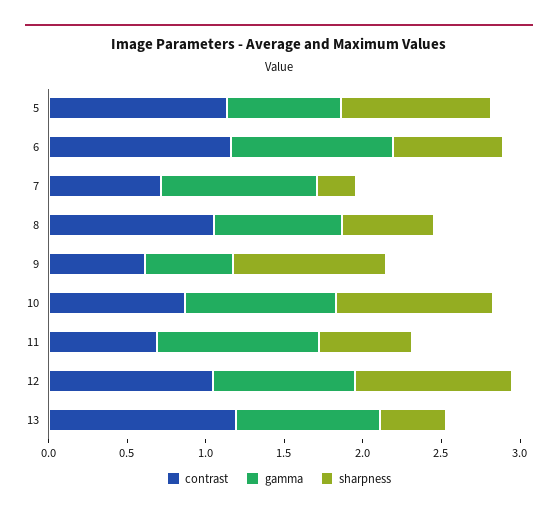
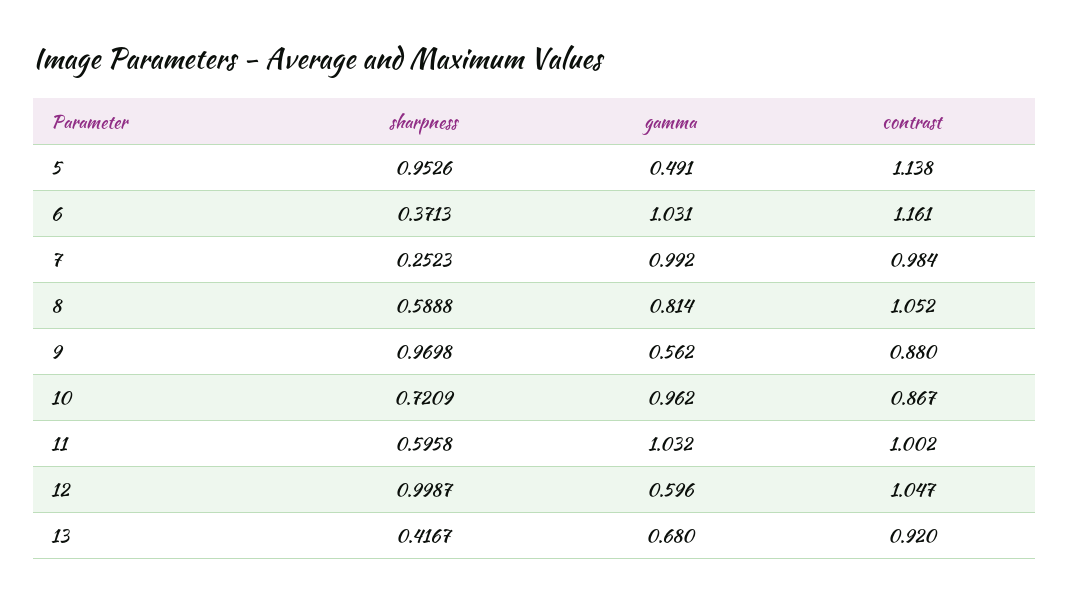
gamma, 5: 0.7 -> 0.491
sharpness, 6: 0.7 -> 0.3713
contrast, 7: 0.7 -> 0.984
contrast, 9: 0.6 -> 0.88
sharpness, 10: 1 -> 0.7209
contrast, 11: 0.7 -> 1.002
gamma, 12: 0.9 -> 0.596
contrast, 13: 1.2 -> 0.92
gamma, 13: 0.9 -> 0.68

